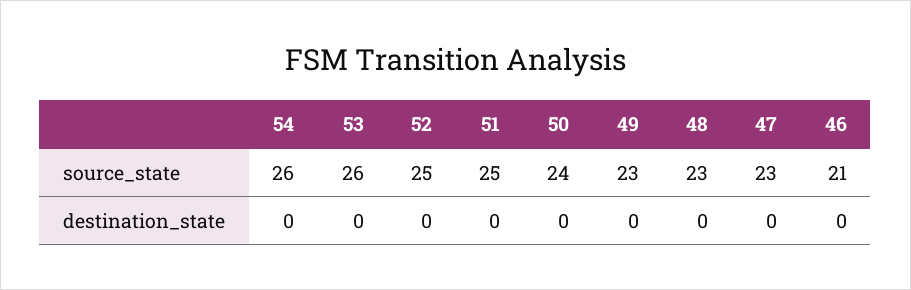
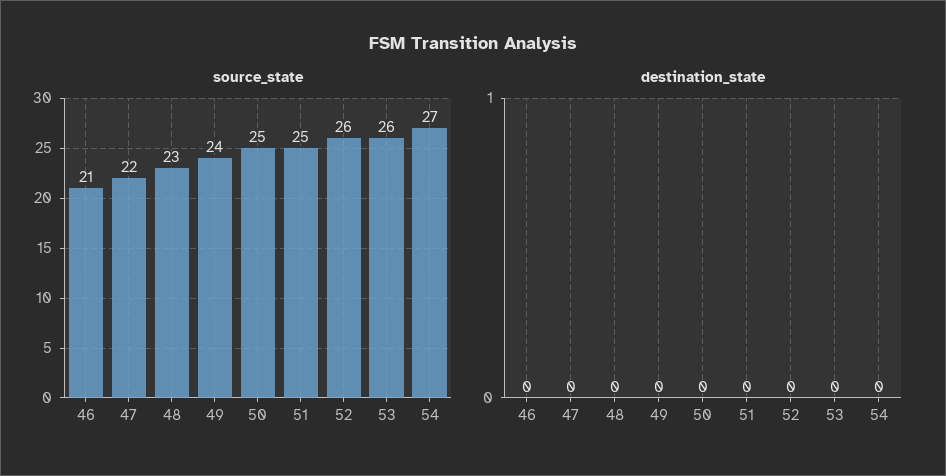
source_state, 54: 26 -> 27
source_state, 52: 25 -> 26
source_state, 50: 24 -> 25
source_state, 49: 23 -> 24
source_state, 47: 23 -> 22

